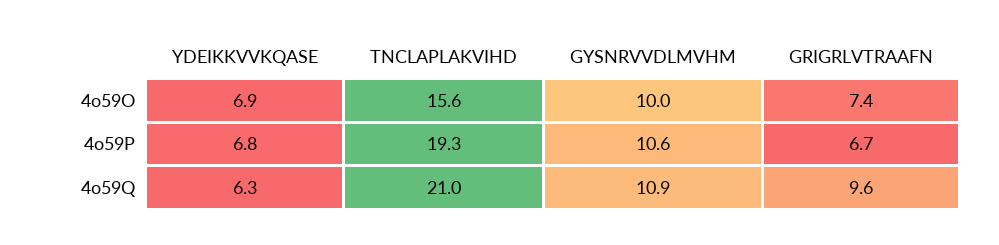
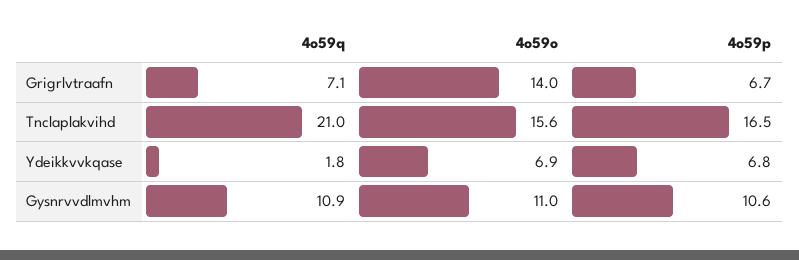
GYSNRVVDLMVHM, 4o59O: 10 -> 11
GRIGRLVTRAAFN, 4o59O: 7.4 -> 14
TNCLAPLAKVIHD, 4o59P: 19.3 -> 16.5
YDEIKKVVKQASE, 4o59Q: 6.3 -> 1.8
GRIGRLVTRAAFN, 4o59Q: 9.6 -> 7.1

